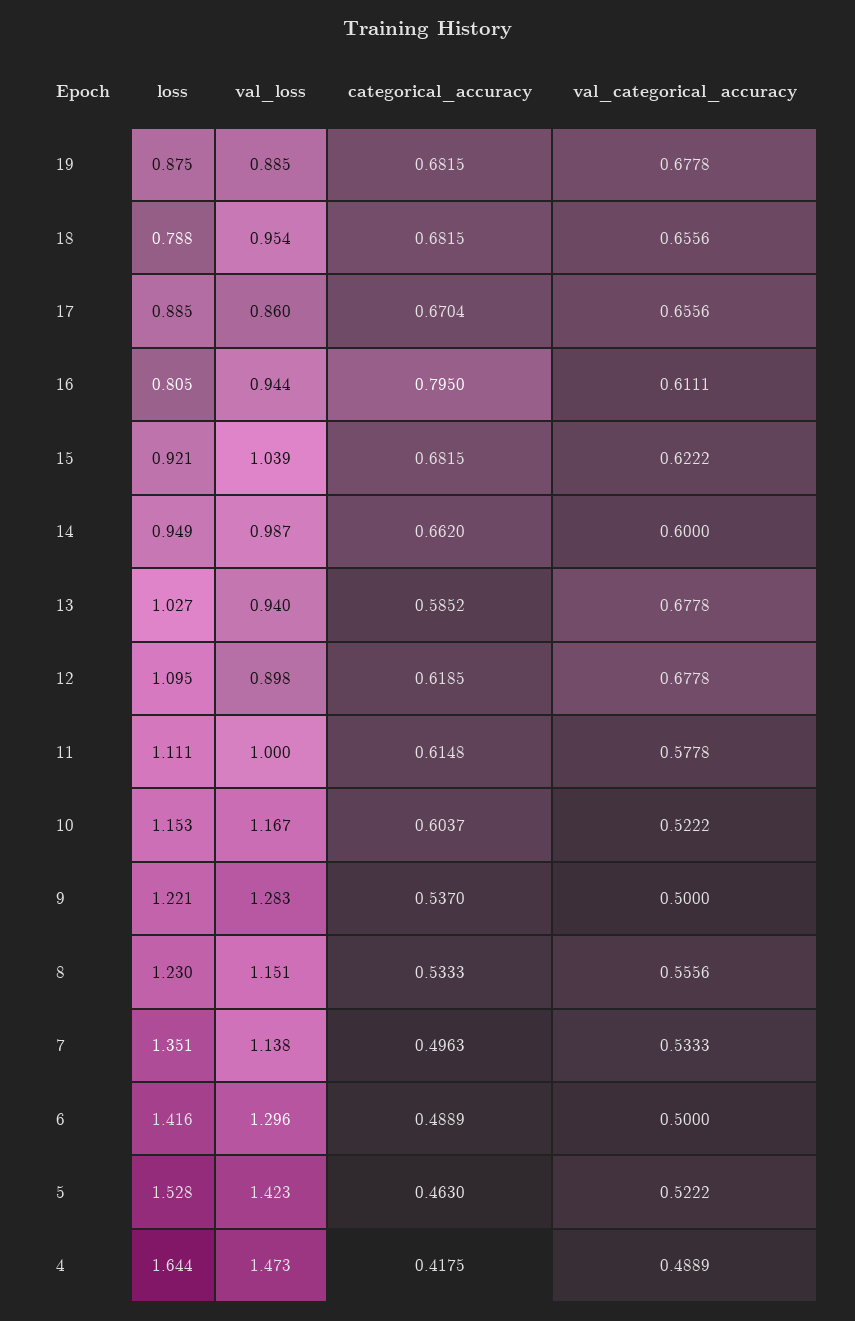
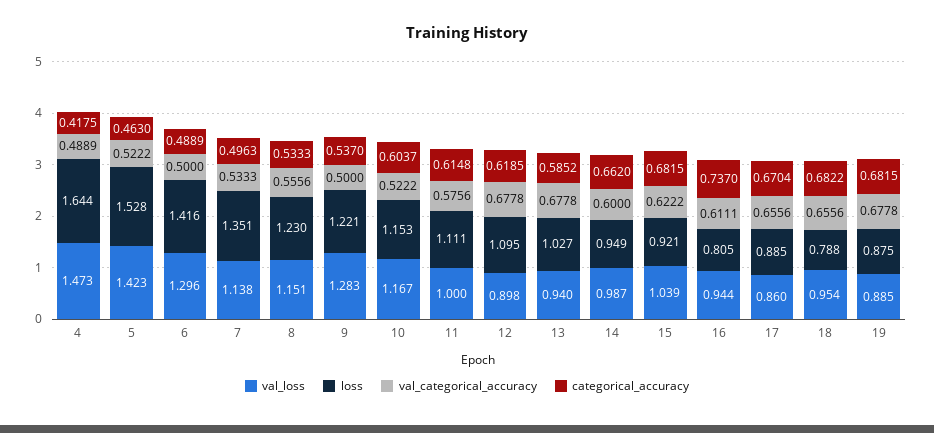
categorical_accuracy, 18: 0.6815 -> 0.6822
categorical_accuracy, 16: 0.795 -> 0.737
val_categorical_accuracy, 11: 0.5778 -> 0.5756

